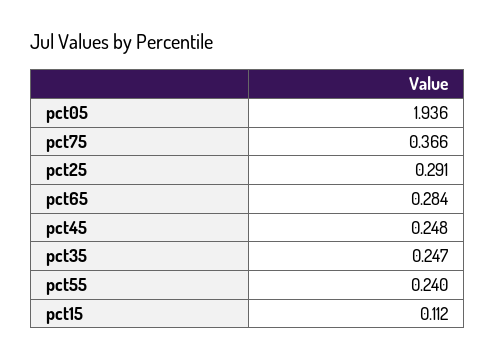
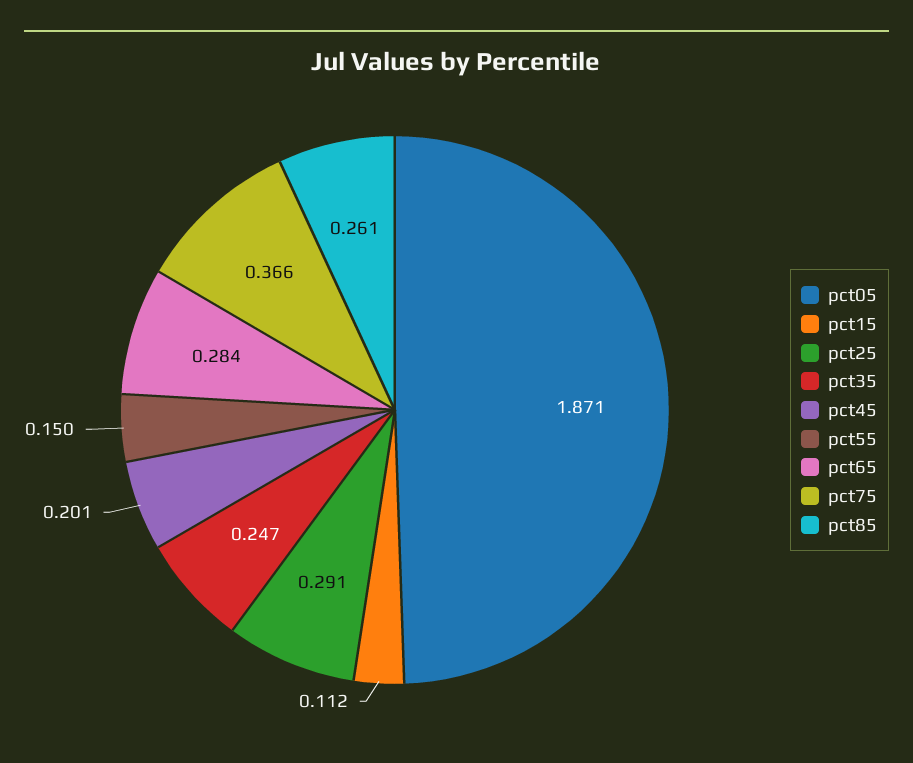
pct05: 1.936 -> 1.871
pct45: 0.248 -> 0.201
pct55: 0.24 -> 0.15
pct85: none -> 0.261

